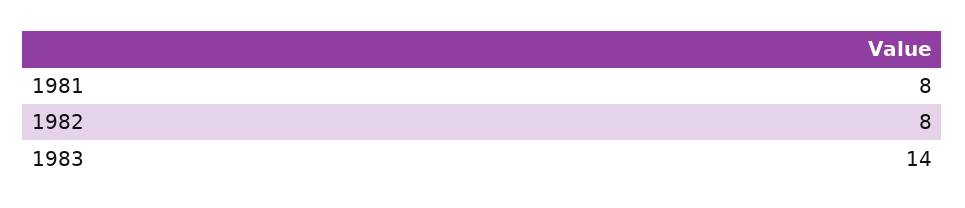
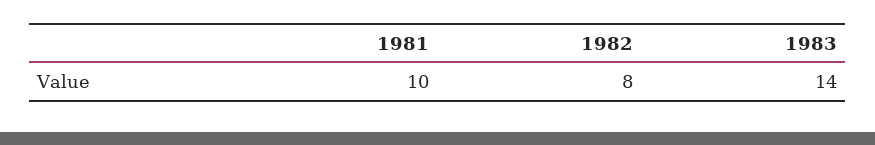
1981: 8 -> 10

